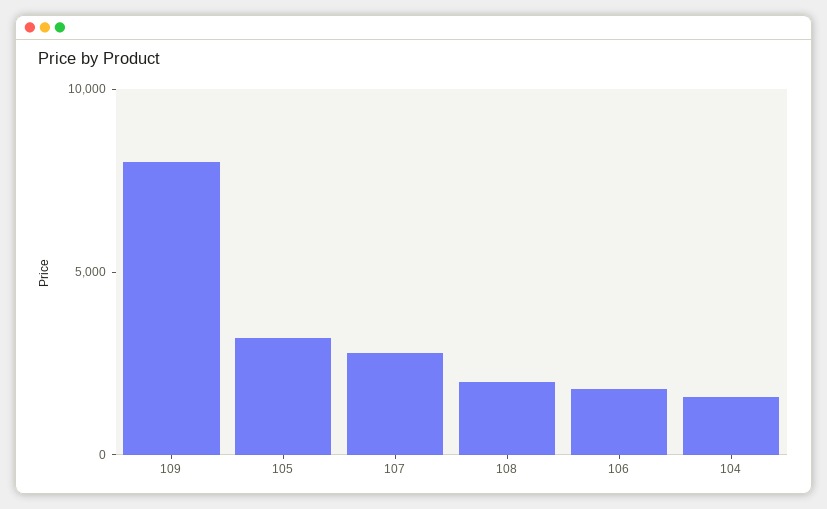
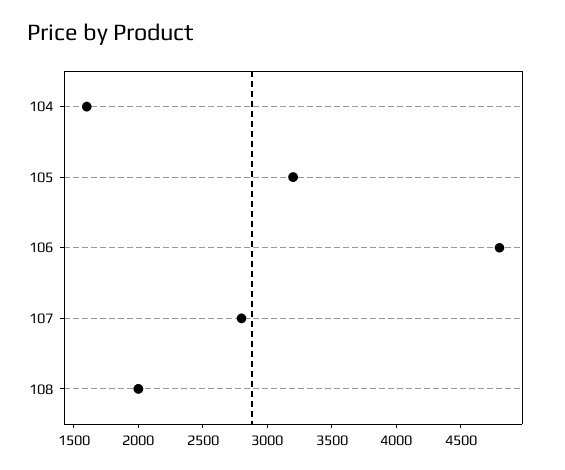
109: 8000 -> none
106: 2000 -> 4800

